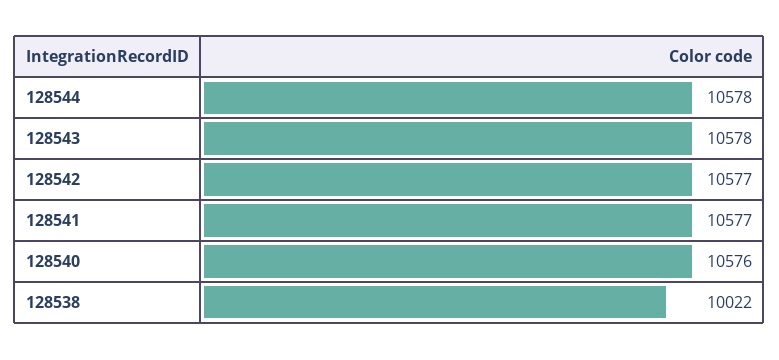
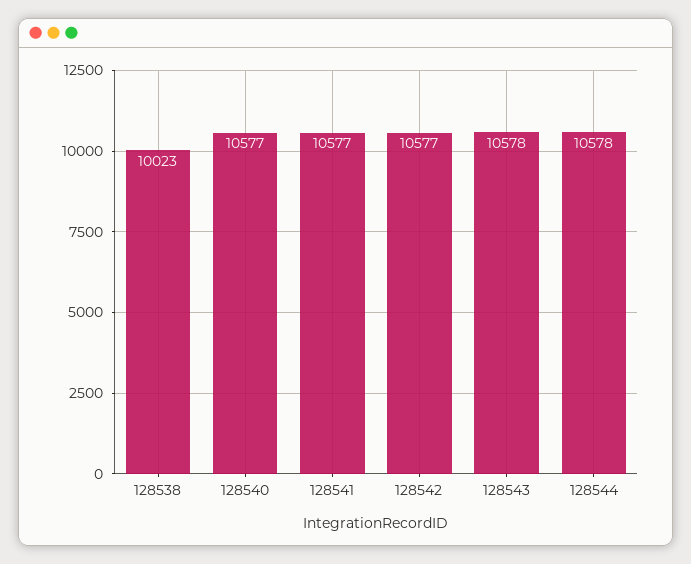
128540: 10576 -> 10577
128538: 10022 -> 10023

